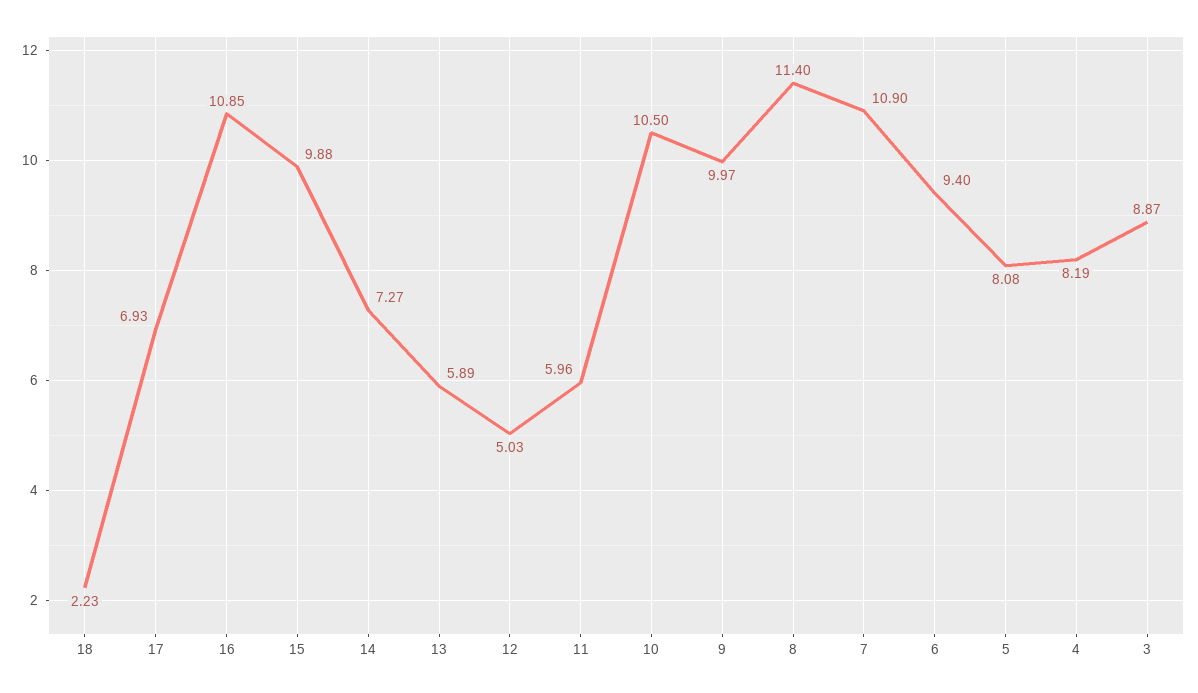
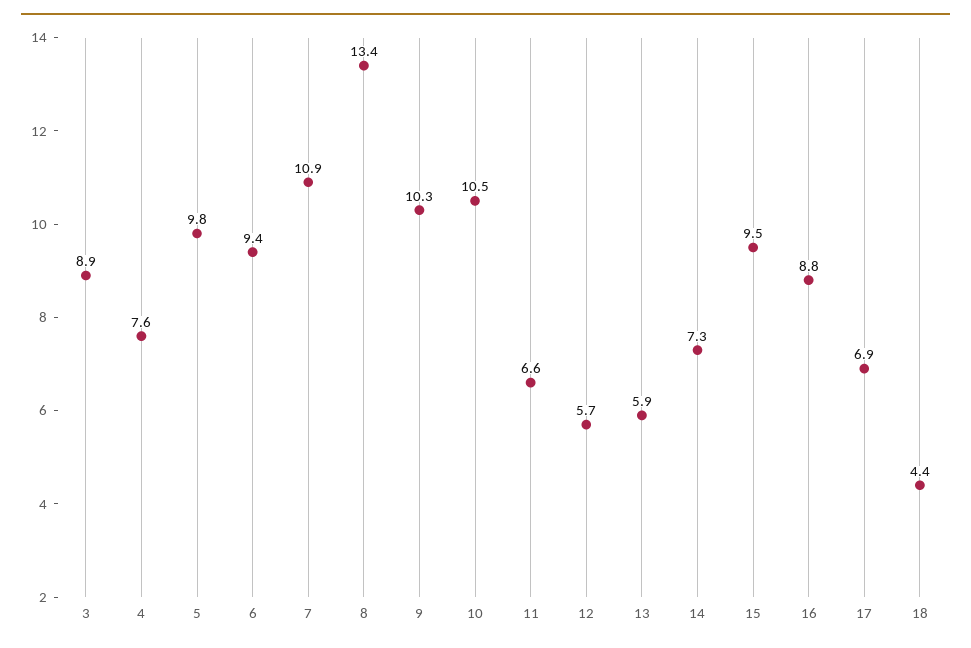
18: 2.23 -> 4.4
16: 10.85 -> 8.8
15: 9.88 -> 9.5
12: 5.03 -> 5.7
11: 5.96 -> 6.6
9: 9.97 -> 10.3
8: 11.4 -> 13.4
5: 8.08 -> 9.8
4: 8.19 -> 7.6

